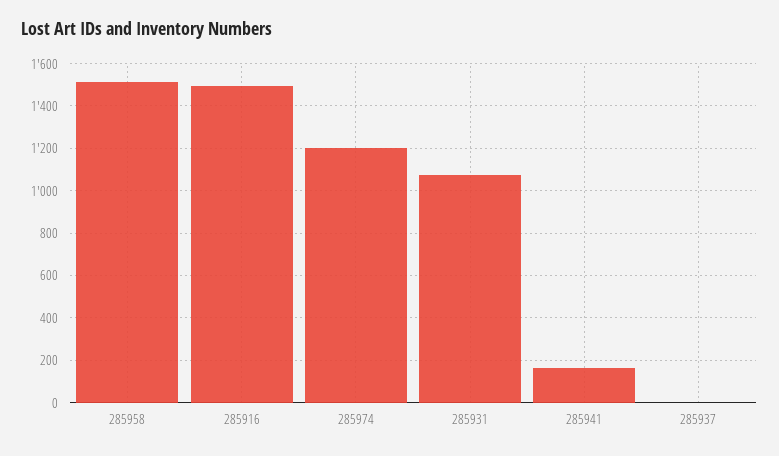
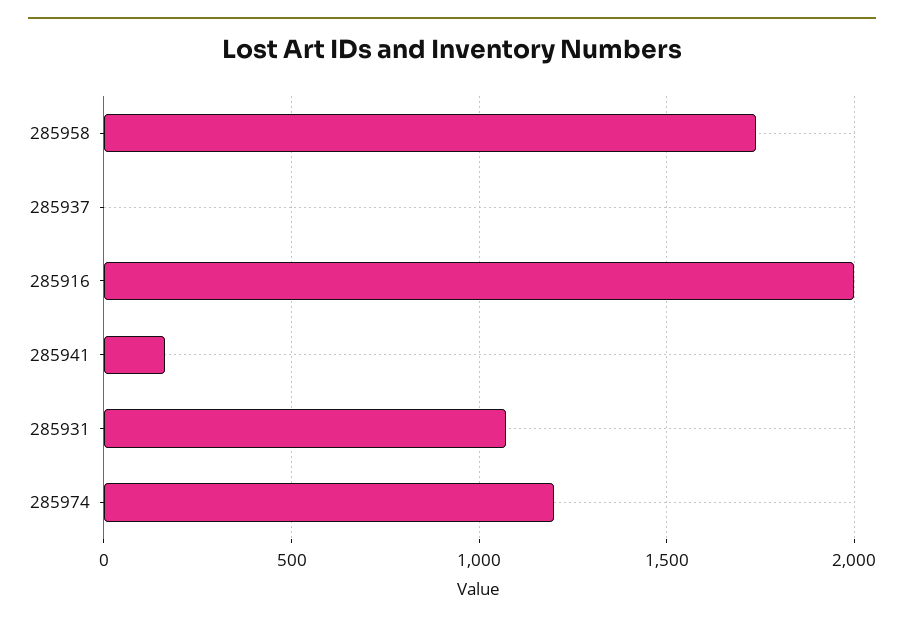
285958: 1500 -> 1750
285916: 1500 -> 2000

